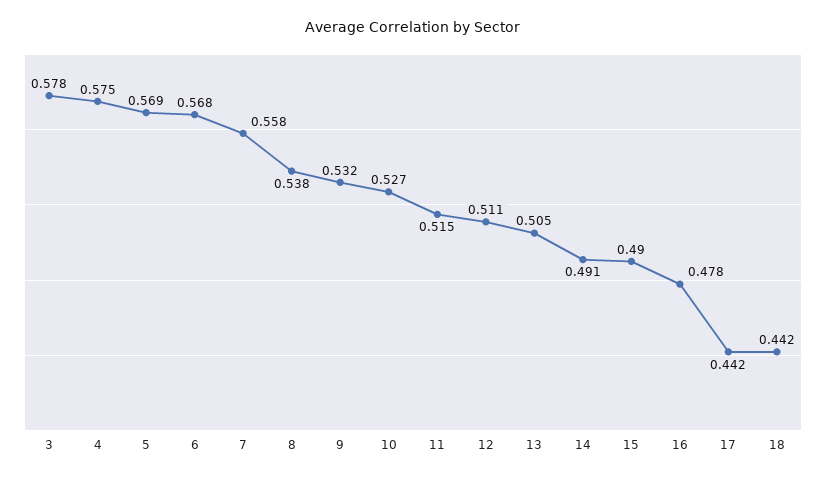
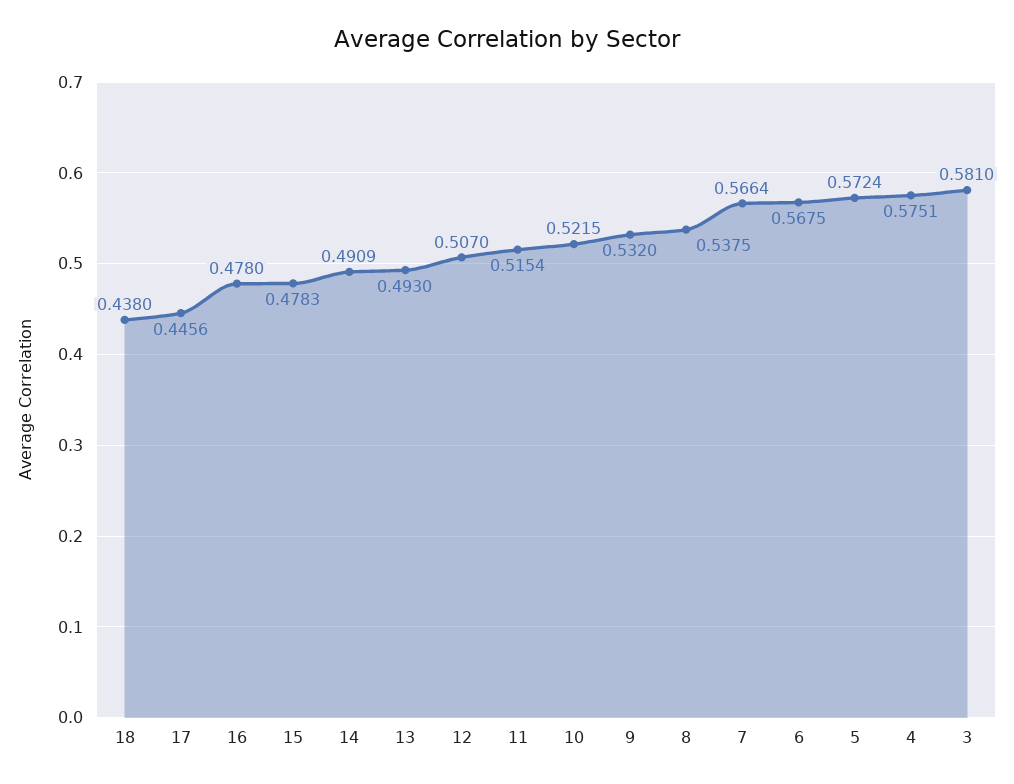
3: 0.578 -> 0.581
5: 0.569 -> 0.5724
7: 0.558 -> 0.5664
10: 0.527 -> 0.5215
12: 0.511 -> 0.507
13: 0.505 -> 0.493
15: 0.49 -> 0.4783
17: 0.442 -> 0.4456
18: 0.442 -> 0.438

